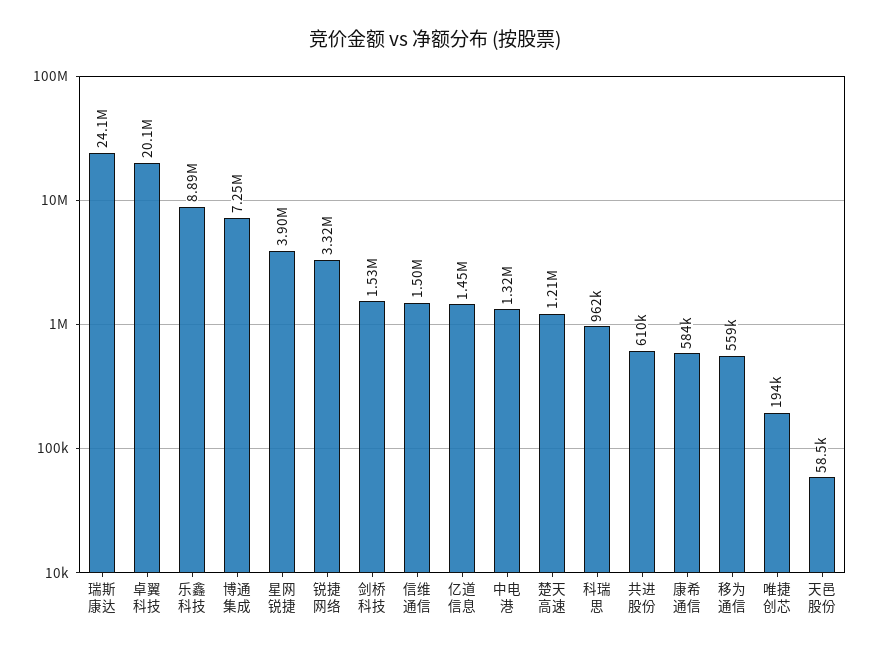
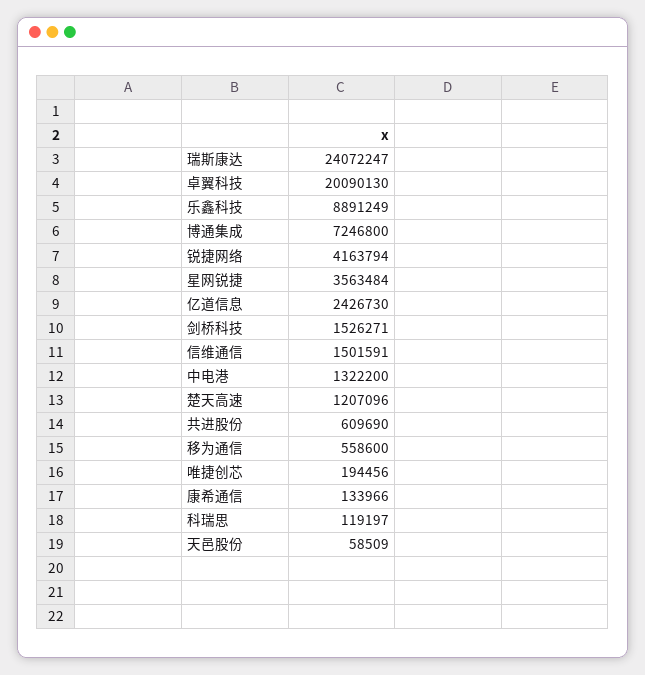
星网锐捷: 3900000 -> 3563484
锐捷网络: 3320000 -> 4163794
亿道信息: 1450000 -> 2426730
科瑞思: 962000 -> 119197
康希通信: 584000 -> 133966

